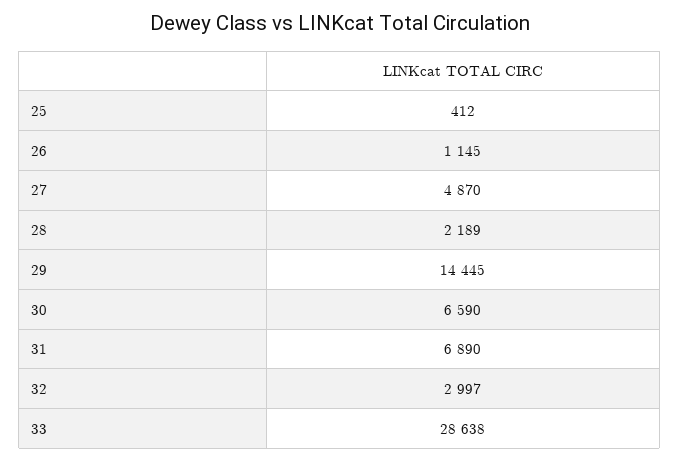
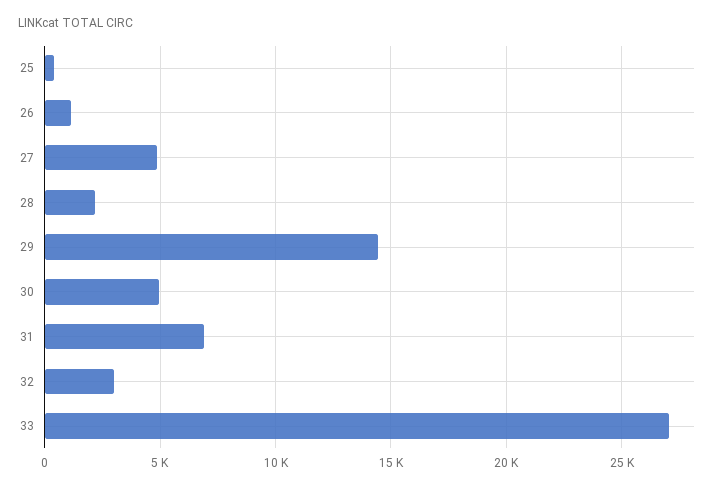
30: 6590 -> 5000
33: 28638 -> 27000

